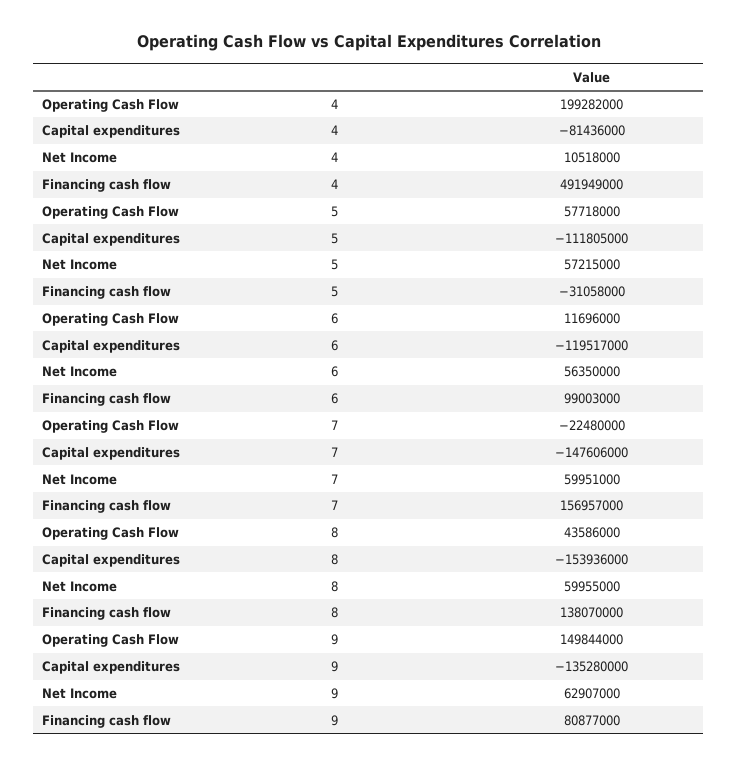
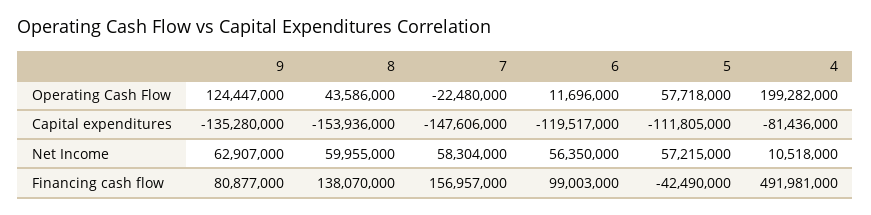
Financing cash flow, 4: 491949000 -> 491981000
Financing cash flow, 5: -31058000 -> -42490000
Net Income, 7: 59951000 -> 58304000
Operating Cash Flow, 9: 149844000 -> 124447000

